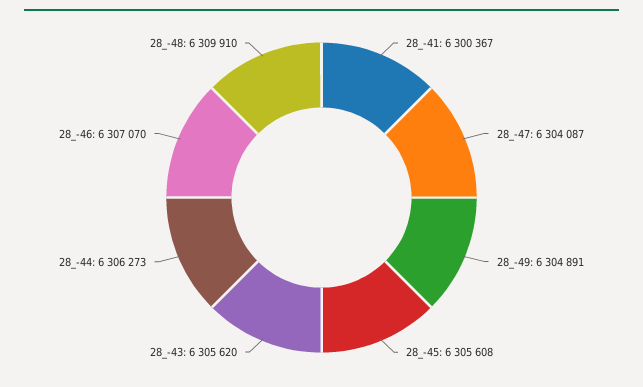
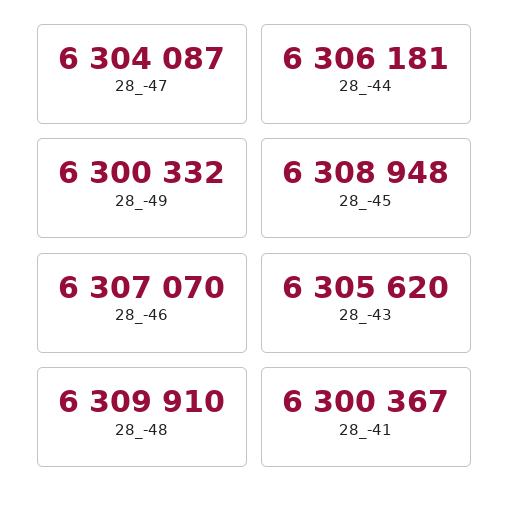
28_-49: 6304891 -> 6300332
28_-45: 6305608 -> 6308948
28_-44: 6306273 -> 6306181

